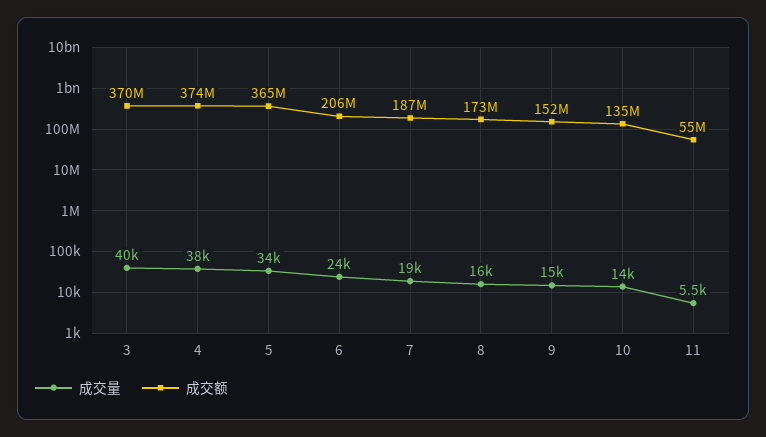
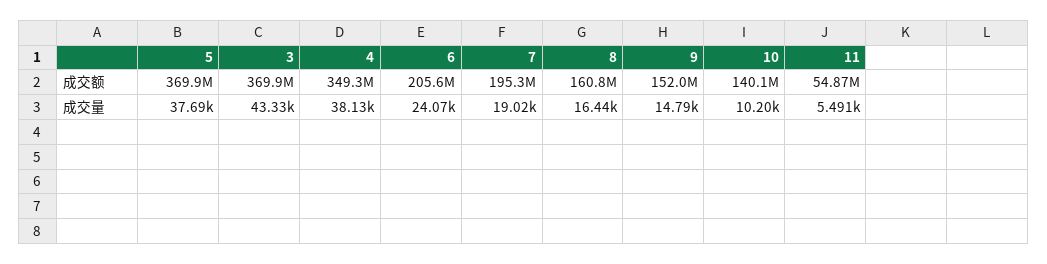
成交量, 3: 40000 -> 43330
成交额, 4: 374000000 -> 349300000
成交量, 5: 34000 -> 37690
成交额, 5: 365000000 -> 369900000
成交额, 7: 187000000 -> 195300000
成交额, 8: 173000000 -> 160800000
成交量, 10: 14000 -> 10200
成交额, 10: 135000000 -> 140100000

